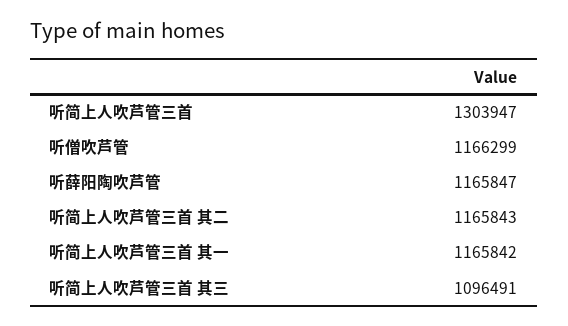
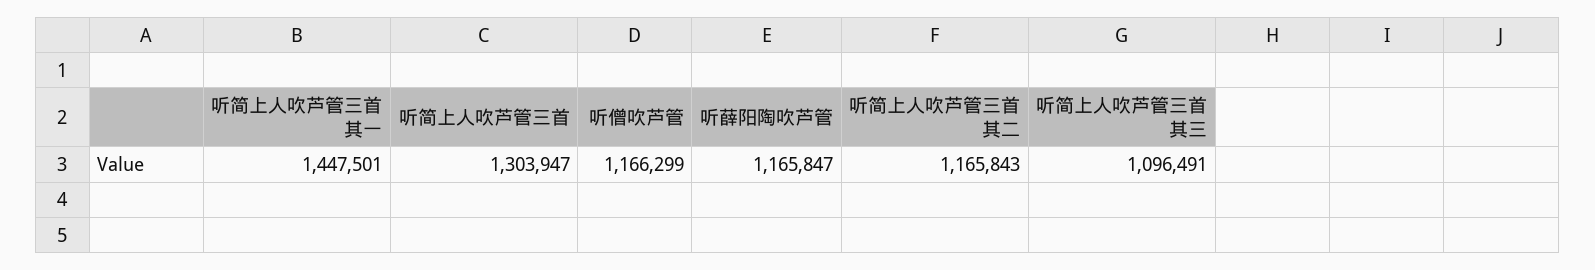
听简上人吹芦管三首 其一: 1165842 -> 1447501

